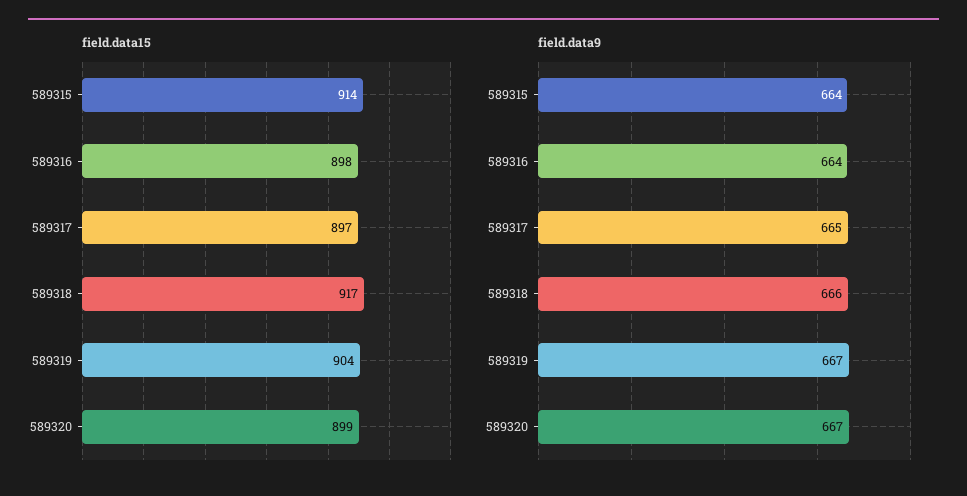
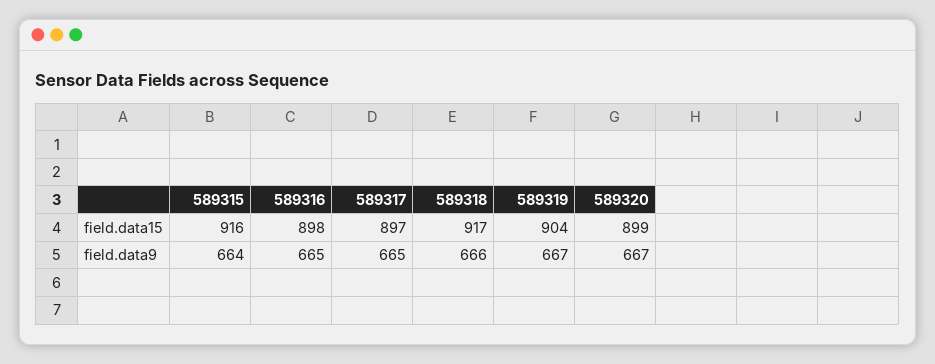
field.data15, 589315: 914 -> 916
field.data9, 589316: 664 -> 665

